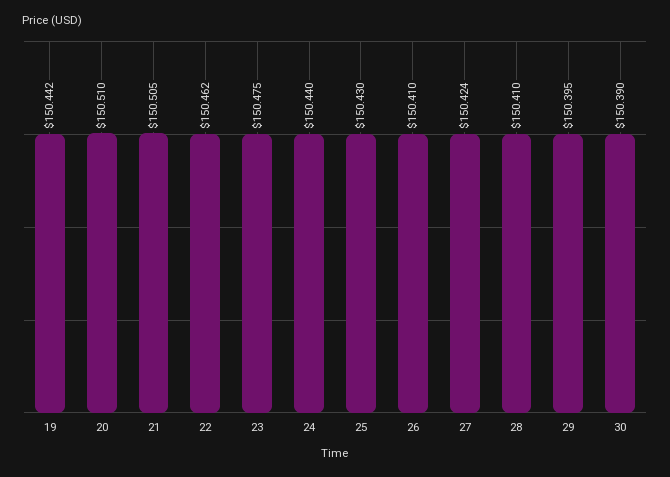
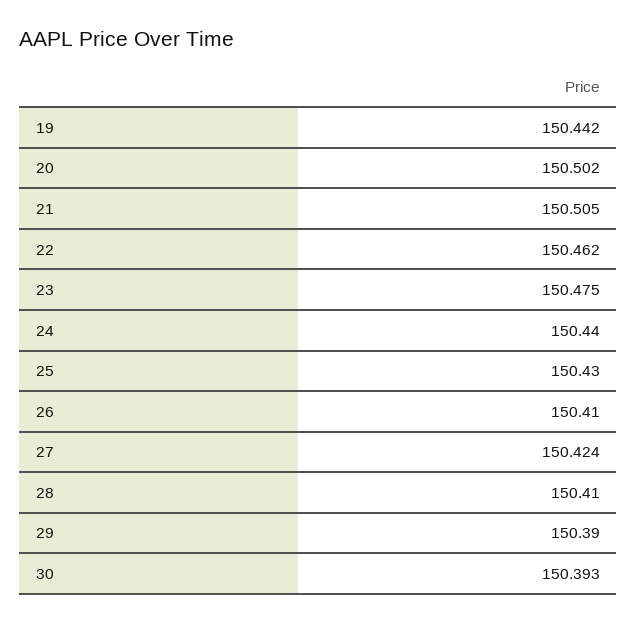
20: 150.51 -> 150.502
29: 150.395 -> 150.39
30: 150.39 -> 150.393

